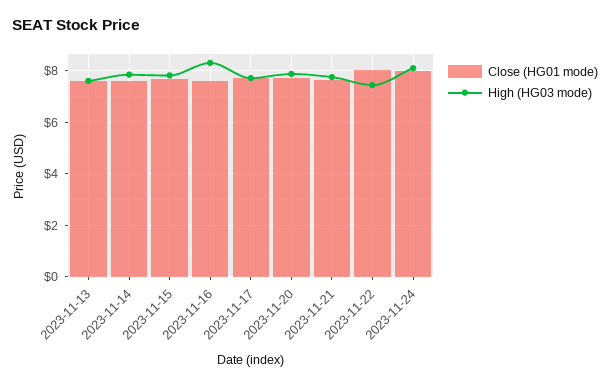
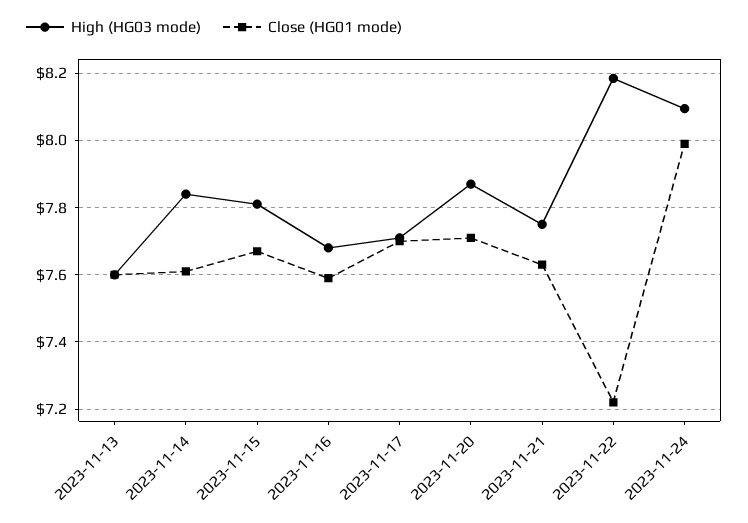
High (HG03 mode), 2023-11-16: 8.25 -> 7.68
Close (HG01 mode), 2023-11-22: 8 -> 7.22
High (HG03 mode), 2023-11-22: 7.5 -> 8.18

